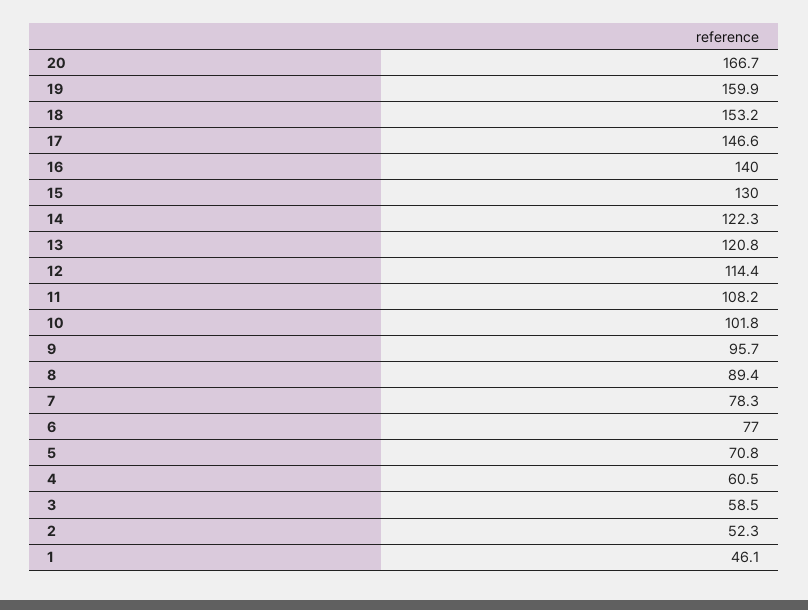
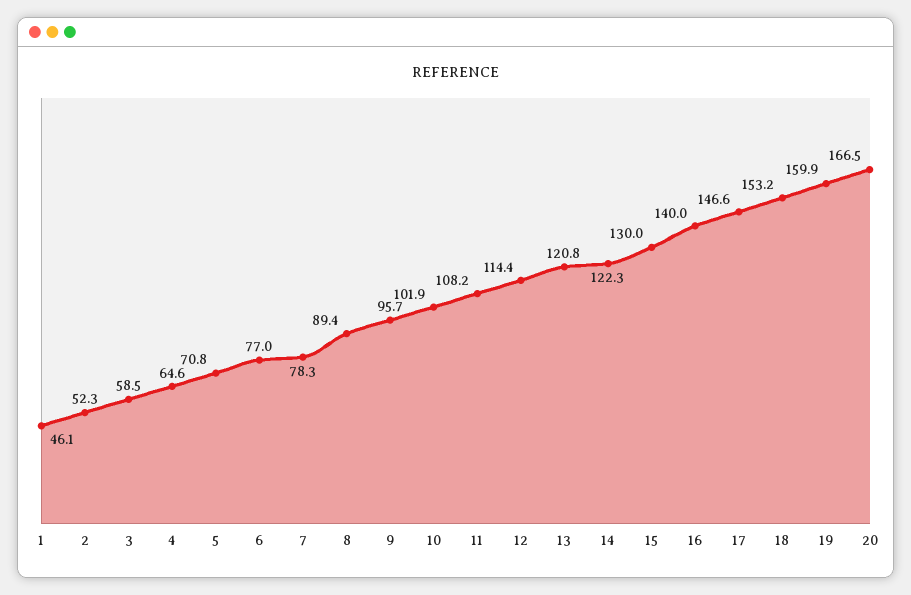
20: 166.7 -> 166.5
10: 101.8 -> 101.9
4: 60.5 -> 64.6

